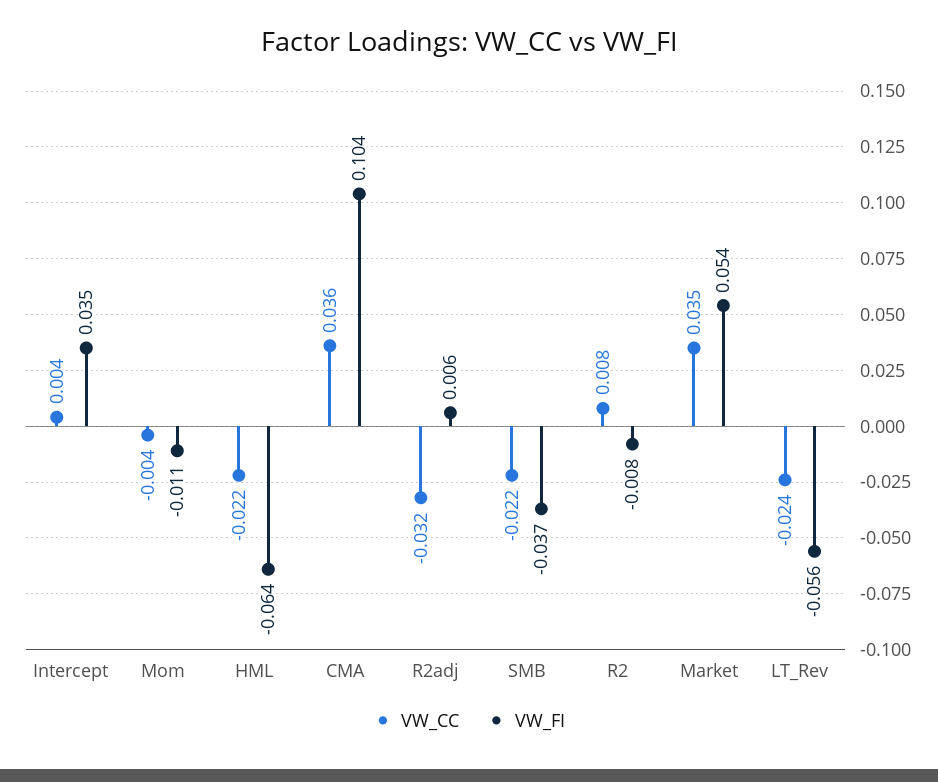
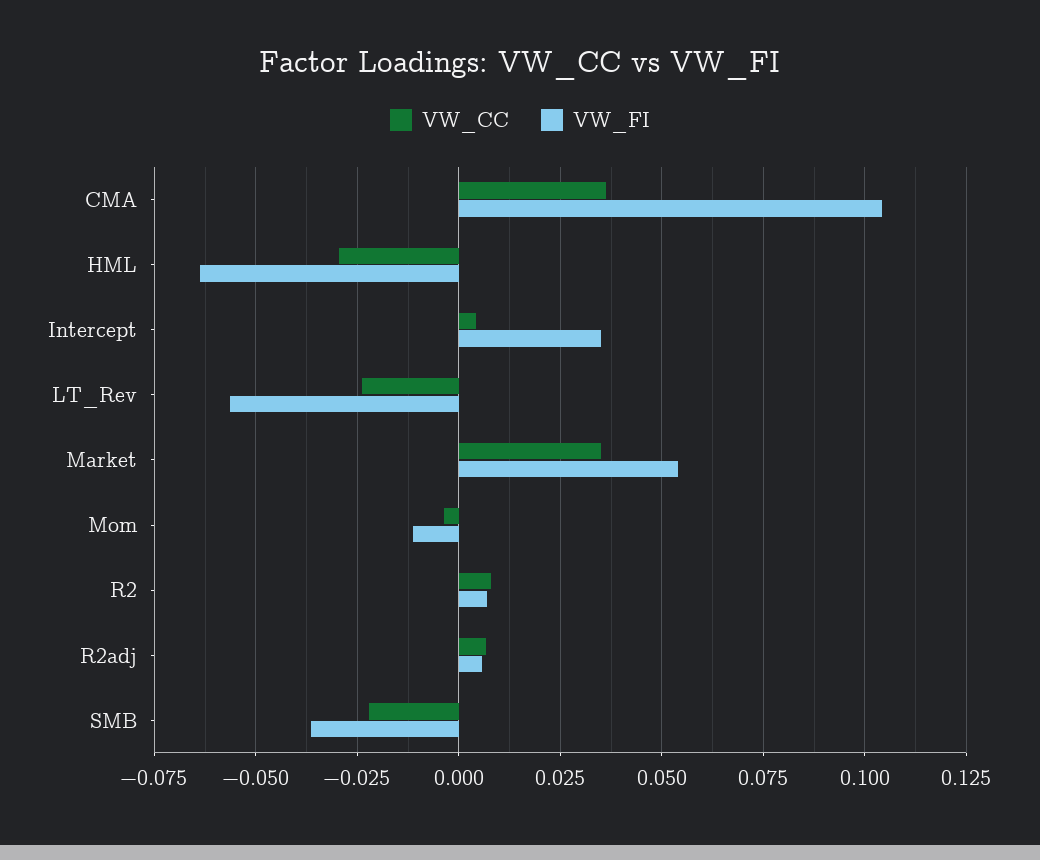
VW_CC, HML: -0.022 -> -0.03
VW_CC, R2adj: -0.032 -> 0.0075
VW_FI, R2: -0.008 -> 0.0075

